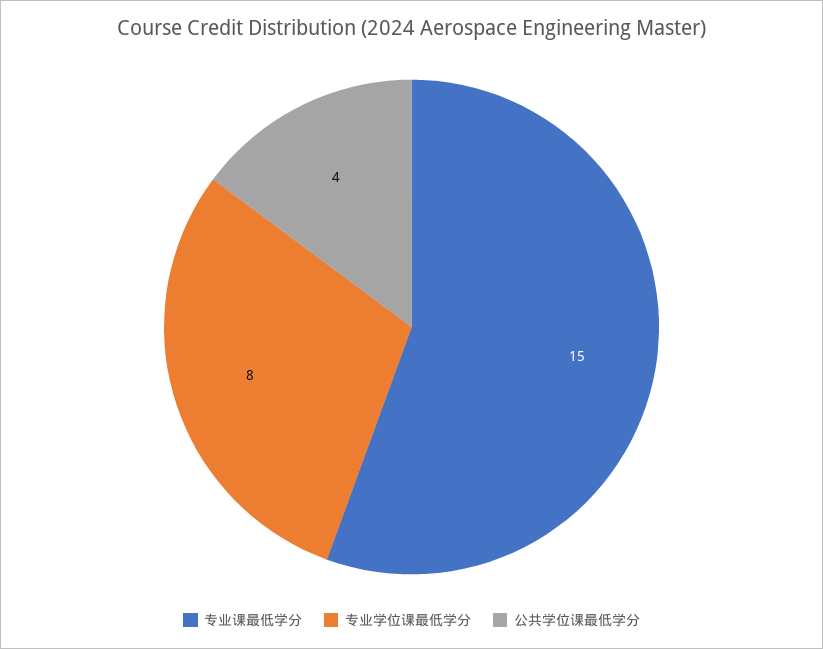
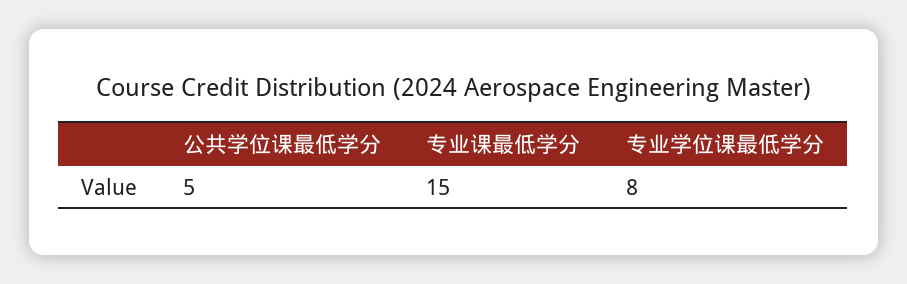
公共学位课最低学分: 4 -> 5

